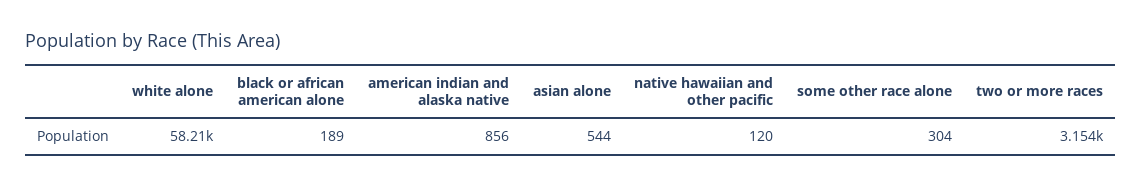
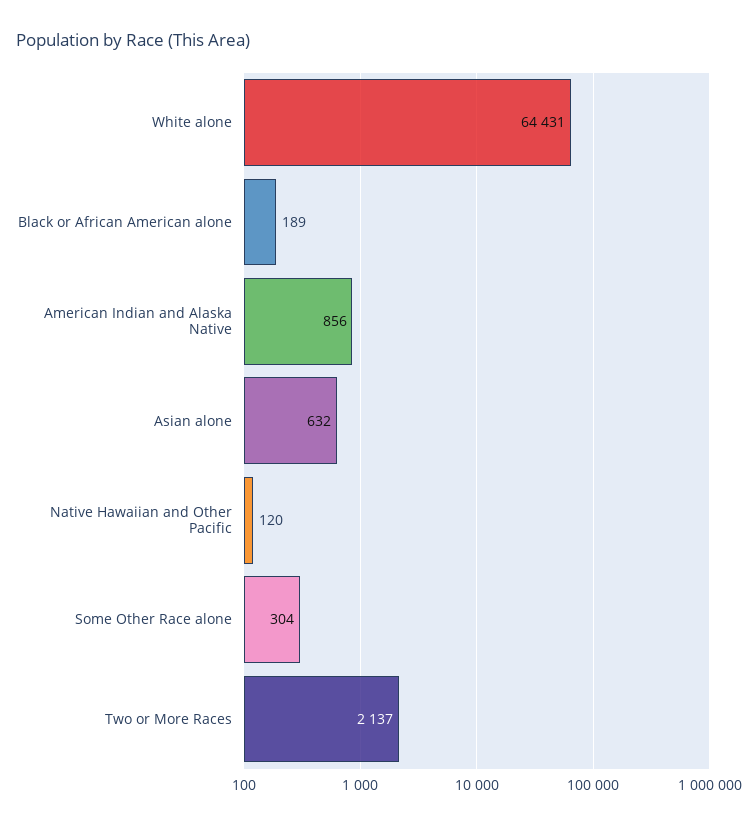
white alone: 58210 -> 64431
asian alone: 544 -> 632
two or more races: 3154 -> 2137

